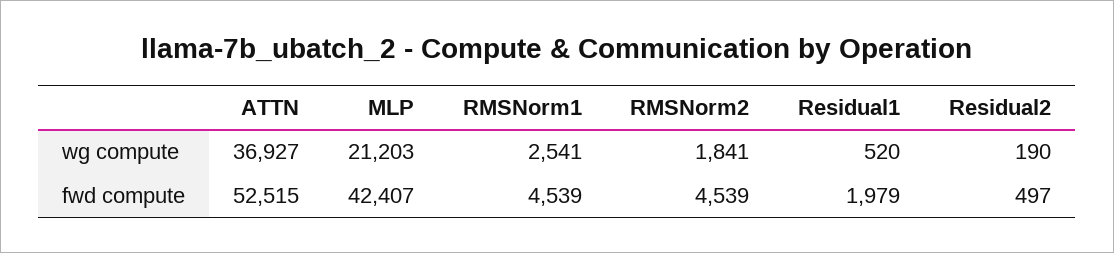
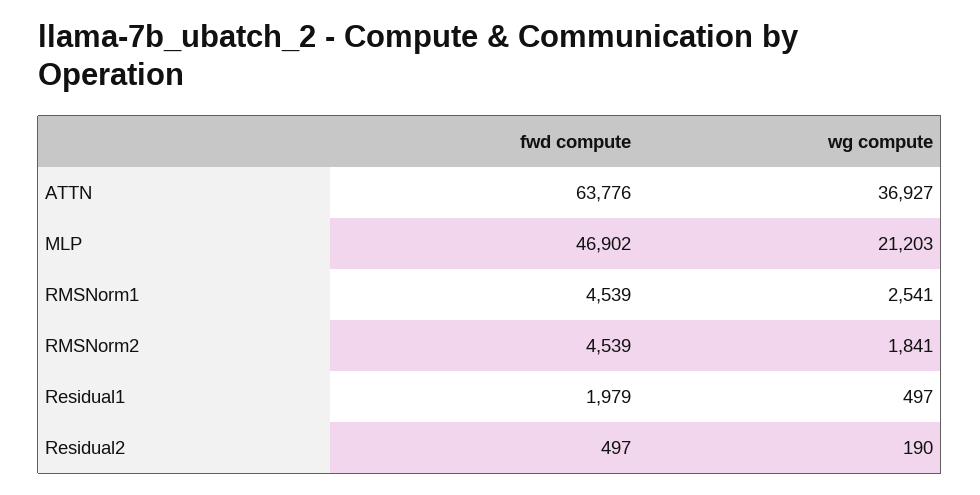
Residual1, wg compute: 520 -> 497
ATTN, fwd compute: 52515 -> 63776
MLP, fwd compute: 42407 -> 46902

